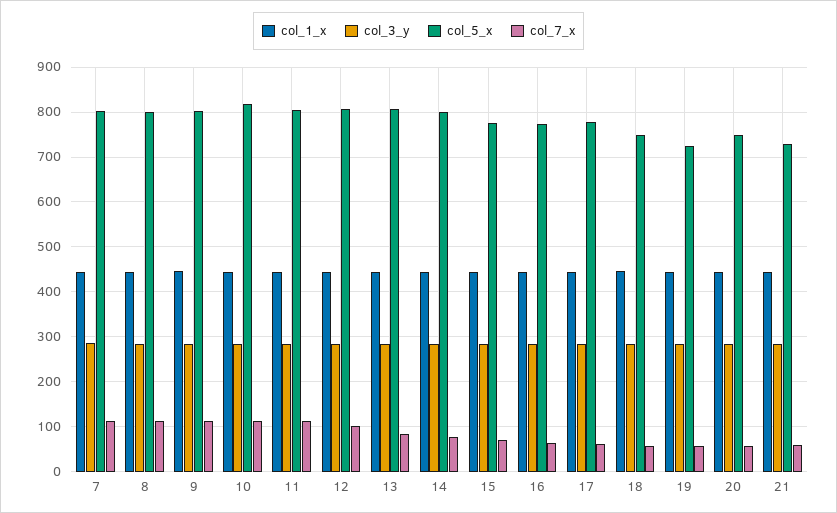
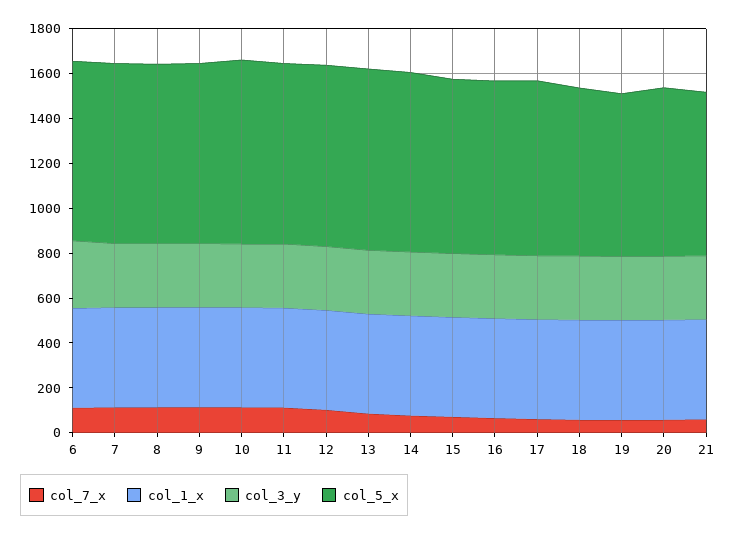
col_7_x, 6: none -> 100
col_1_x, 6: none -> 450
col_3_y, 6: none -> 300
col_5_x, 6: none -> 800

